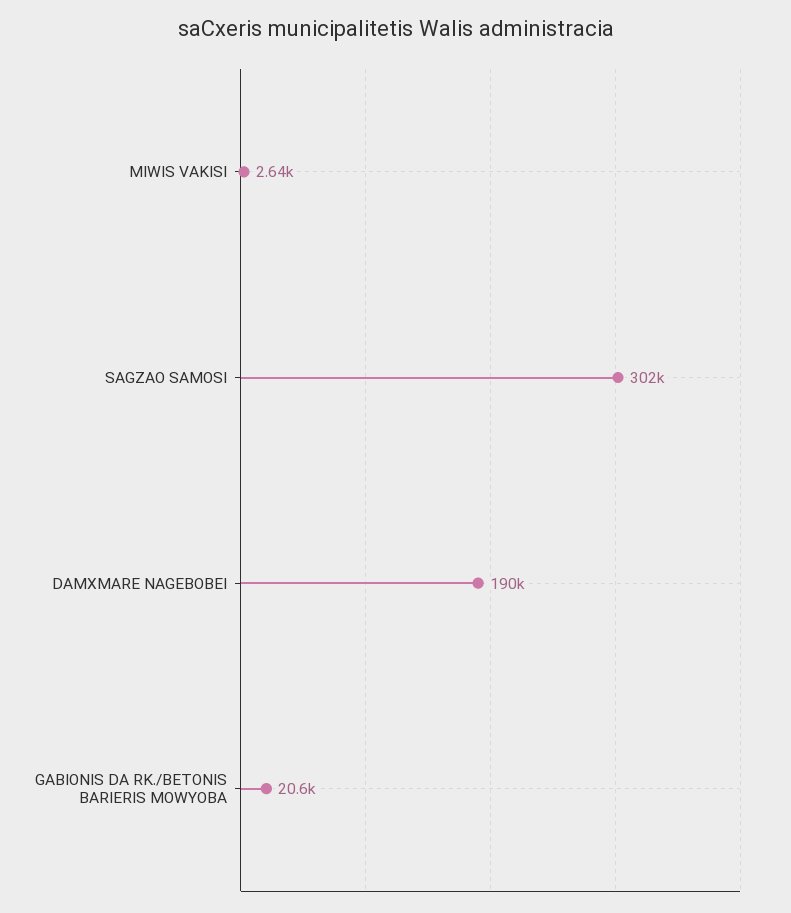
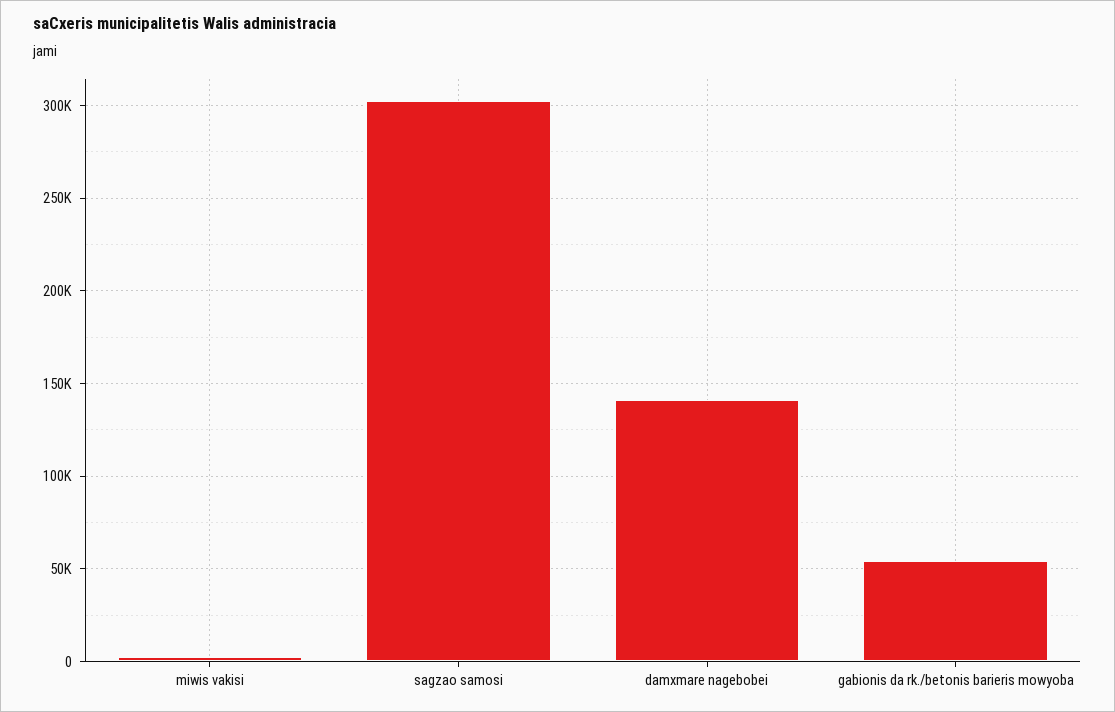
DAMXMARE NAGEBOBEI: 190000 -> 140000
GABIONIS DA RK./BETONIS BARIERIS MOWYOBA: 20600 -> 55000

